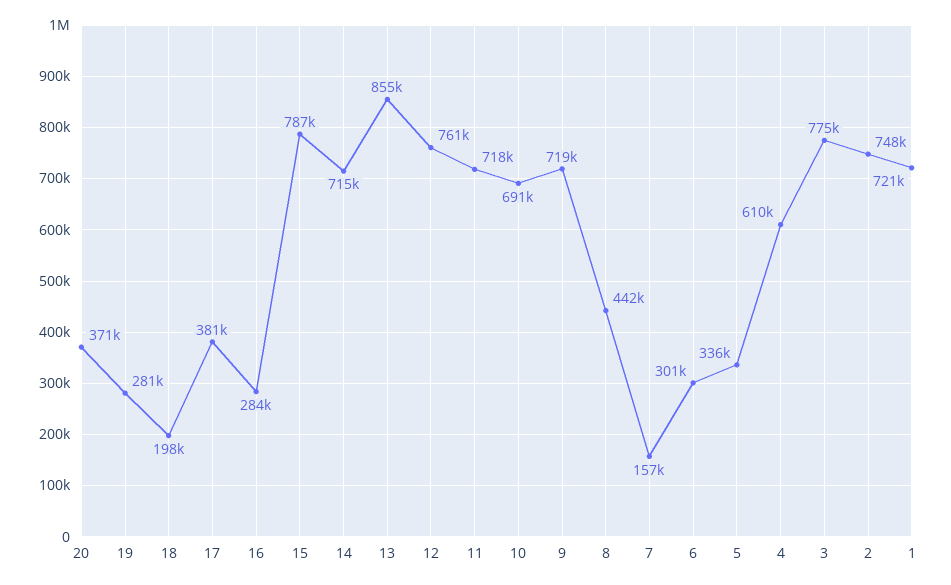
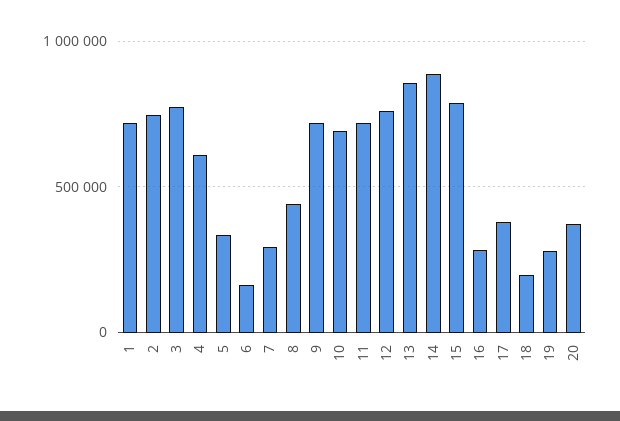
14: 715000 -> 900000
7: 157000 -> 300000
6: 301000 -> 150000

